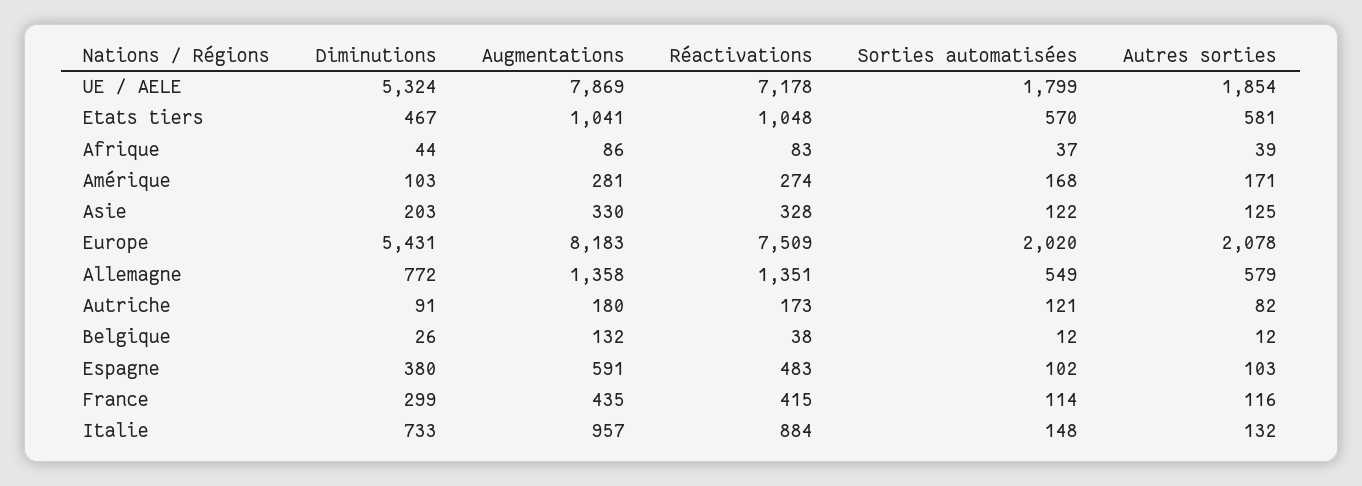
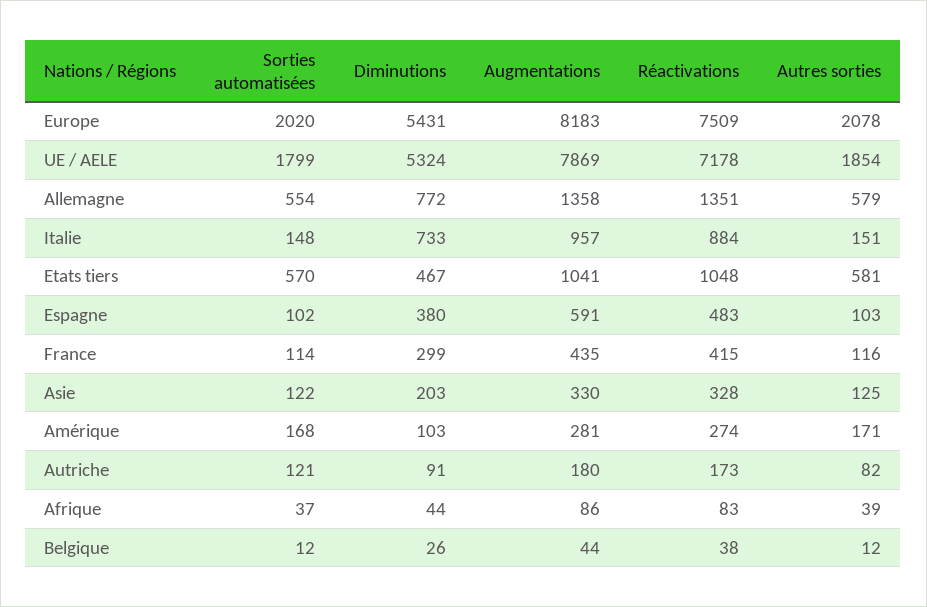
Sorties automatisées, Allemagne: 549 -> 554
Augmentations, Belgique: 132 -> 44
Autres sorties, Italie: 132 -> 151

